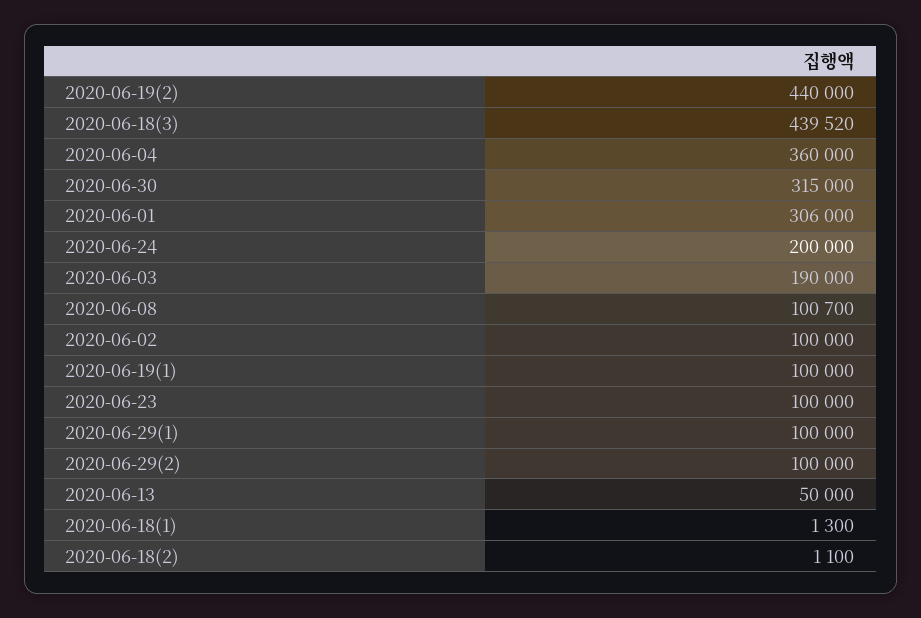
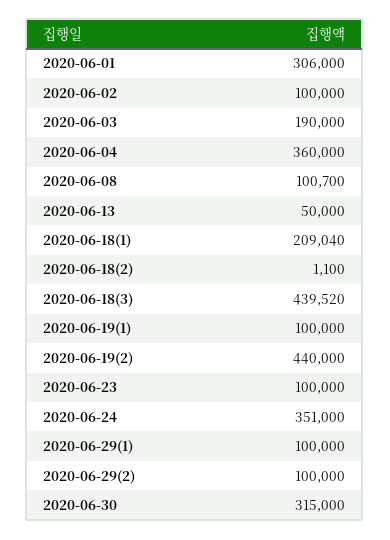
2020-06-24: 200000 -> 351000
2020-06-18(1): 1300 -> 209040

